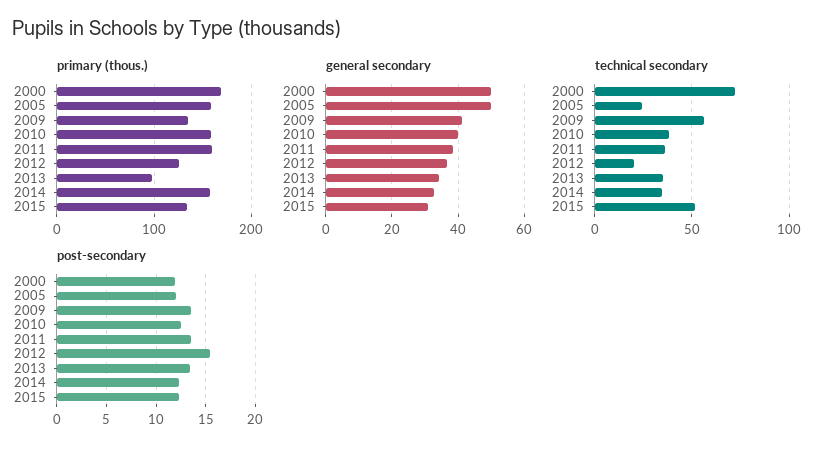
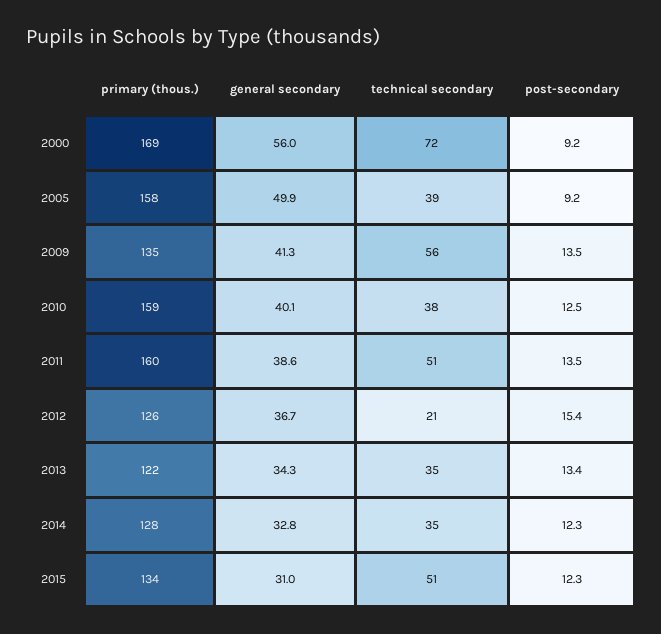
primary (thous.), 2013: 100 -> 122
primary (thous.), 2014: 160 -> 128
general secondary, 2000: 50 -> 56
technical secondary, 2005: 25 -> 39
technical secondary, 2011: 35 -> 51
post-secondary, 2000: 12 -> 9.2
post-secondary, 2005: 12 -> 9.2

